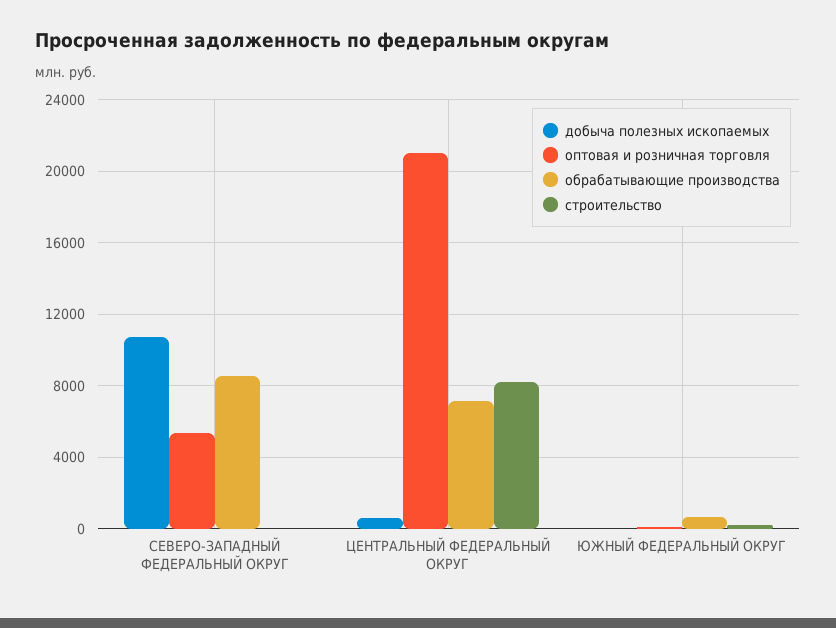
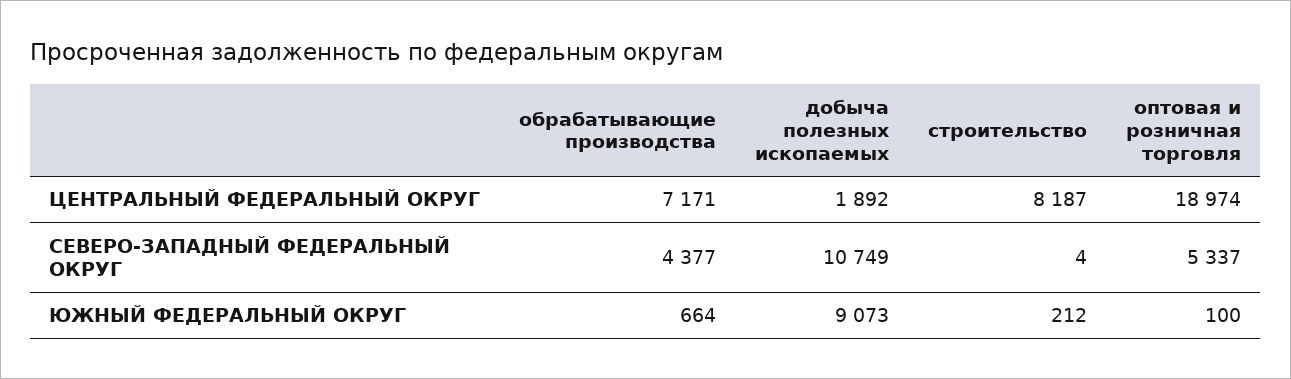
обрабатывающие производства, СЕВЕРО-ЗАПАДНЫЙ ФЕДЕРАЛЬНЫЙ ОКРУГ: 8500 -> 4377
добыча полезных ископаемых, ЦЕНТРАЛЬНЫЙ ФЕДЕРАЛЬНЫЙ ОКРУГ: 500 -> 1892
оптовая и розничная торговля, ЦЕНТРАЛЬНЫЙ ФЕДЕРАЛЬНЫЙ ОКРУГ: 21000 -> 18974
добыча полезных ископаемых, ЮЖНЫЙ ФЕДЕРАЛЬНЫЙ ОКРУГ: 0 -> 9073

